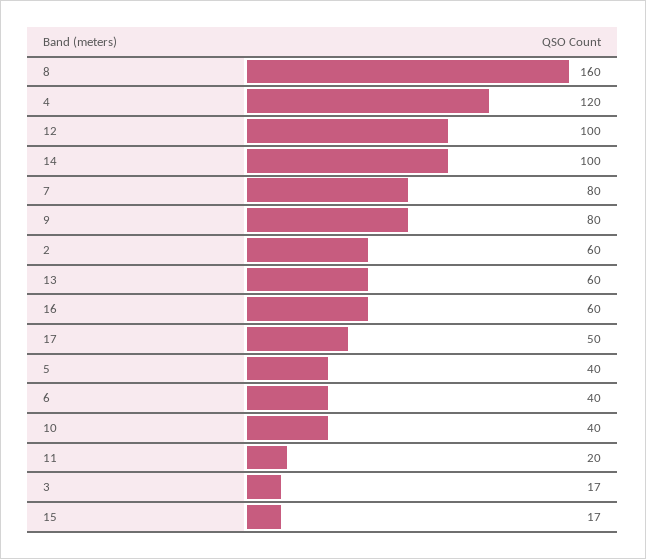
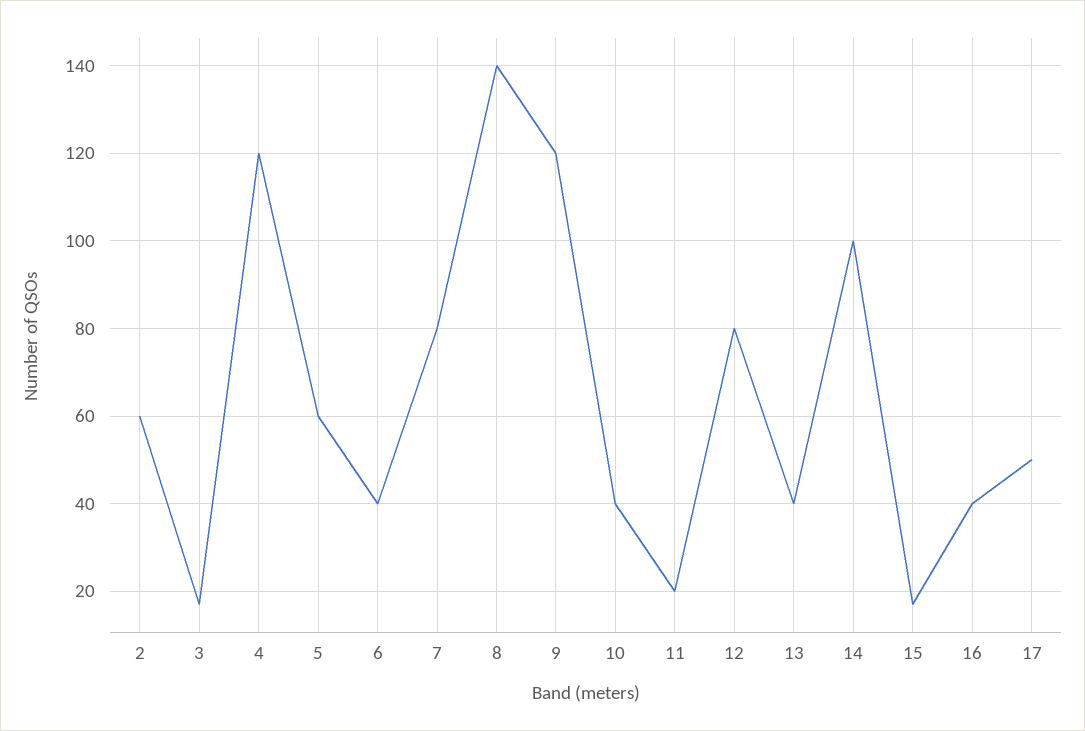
8: 160 -> 140
12: 100 -> 80
9: 80 -> 120
13: 60 -> 40
16: 60 -> 40
5: 40 -> 60

